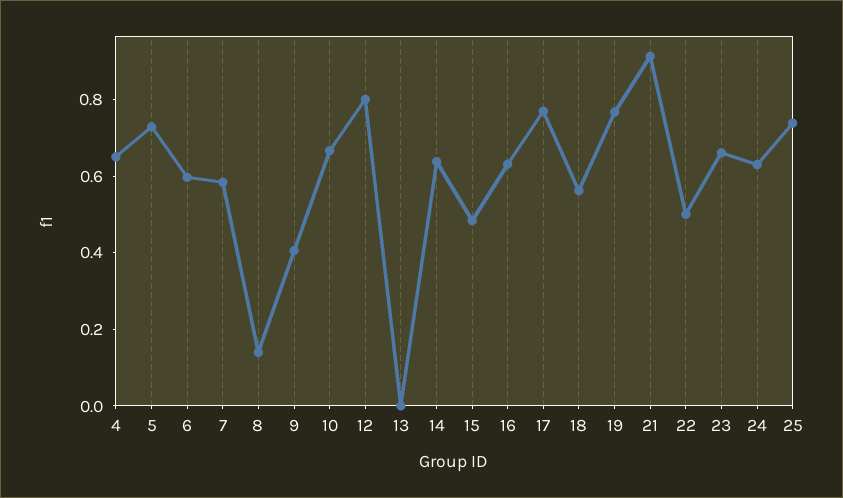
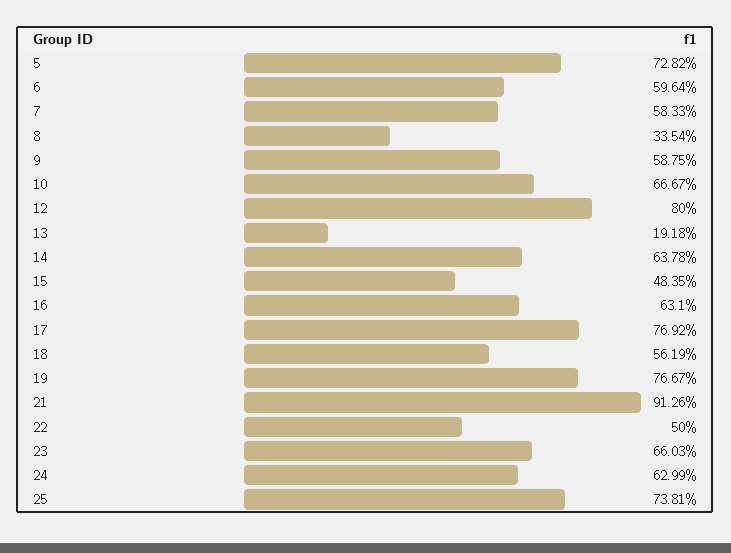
4: 0.65 -> none
8: 0.15 -> 0.3354
9: 0.4 -> 0.5875
13: 0 -> 0.1918

